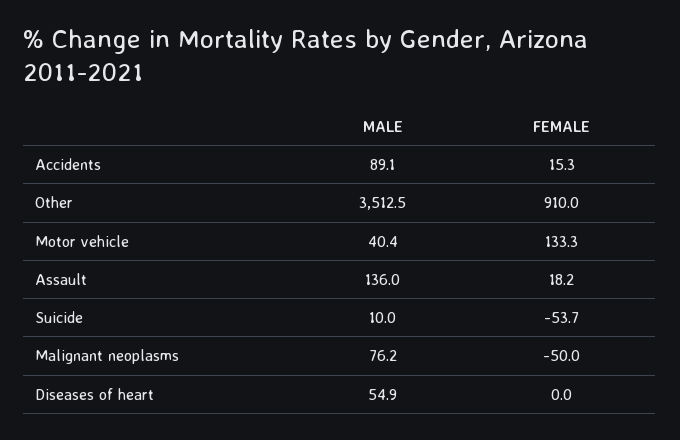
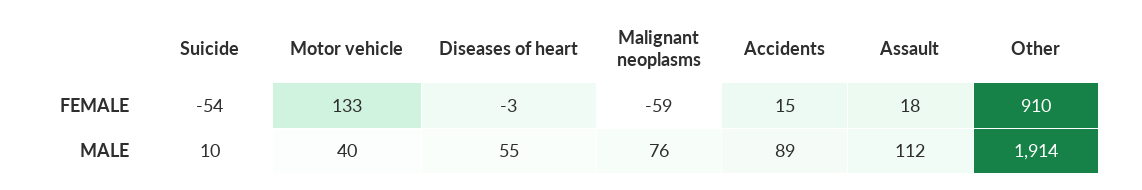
MALE, Other: 3512.5 -> 1914
MALE, Assault: 136 -> 112
FEMALE, Malignant neoplasms: -50 -> -59
FEMALE, Diseases of heart: 0 -> -3

